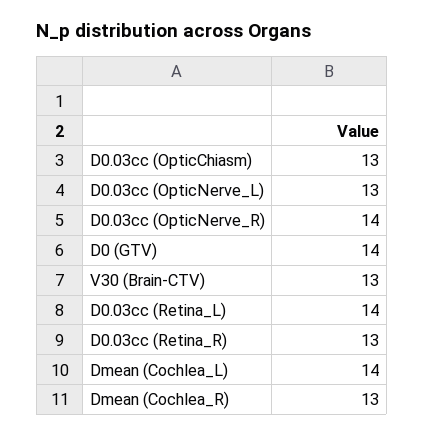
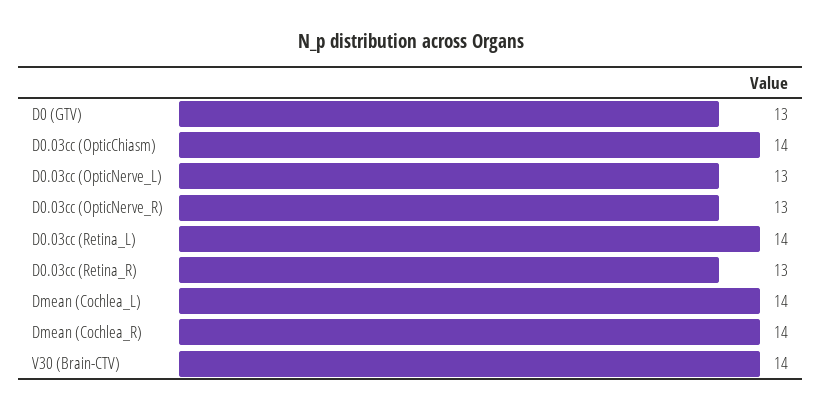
D0.03cc (OpticChiasm): 13 -> 14
D0.03cc (OpticNerve_R): 14 -> 13
D0 (GTV): 14 -> 13
V30 (Brain-CTV): 13 -> 14
Dmean (Cochlea_R): 13 -> 14

